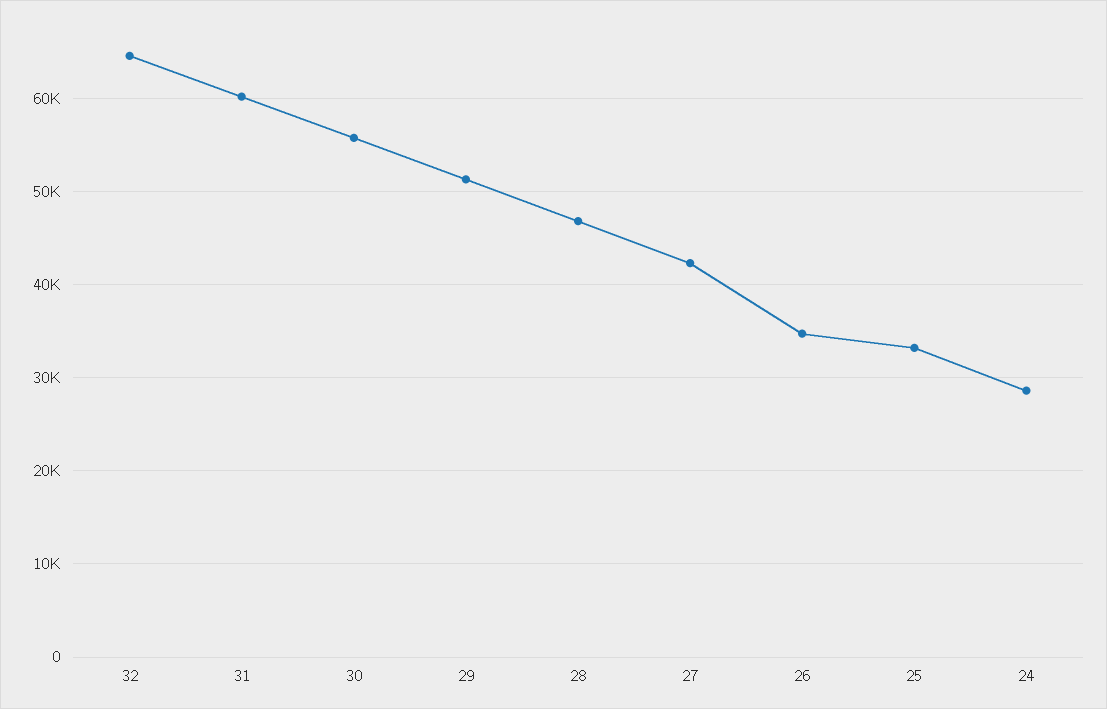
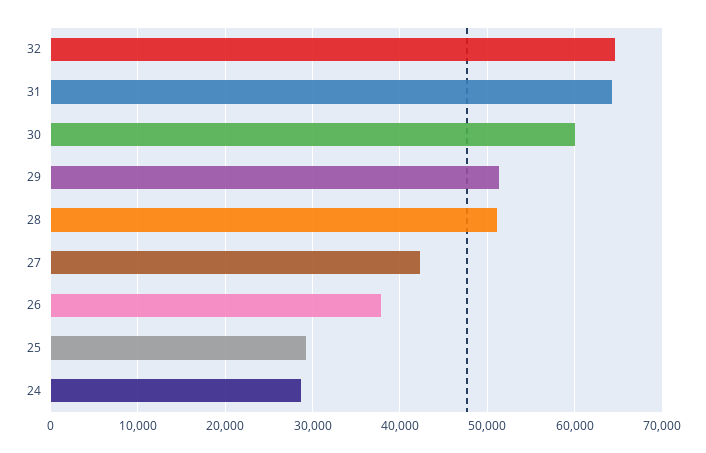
31: 60000 -> 64000
30: 56000 -> 60000
28: 47000 -> 51000
26: 35000 -> 38000
25: 33000 -> 29000

